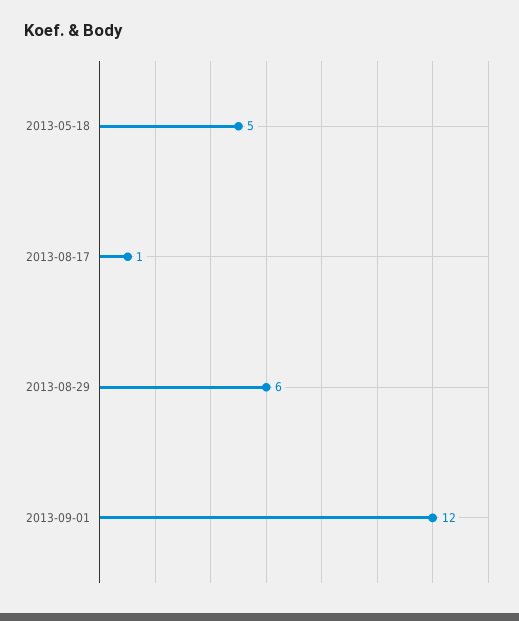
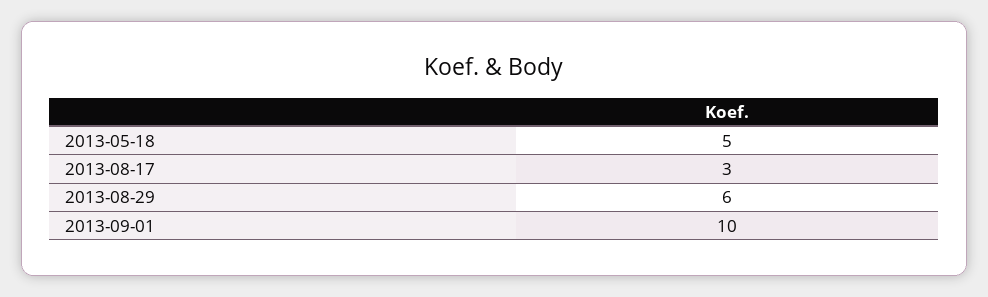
2013-08-17: 1 -> 3
2013-09-01: 12 -> 10

